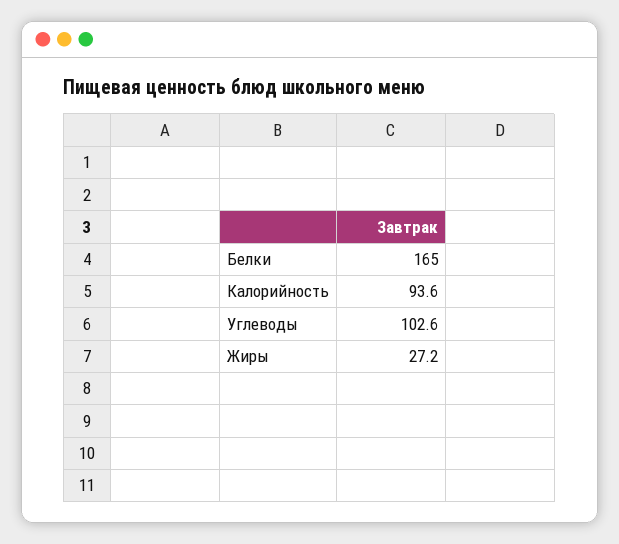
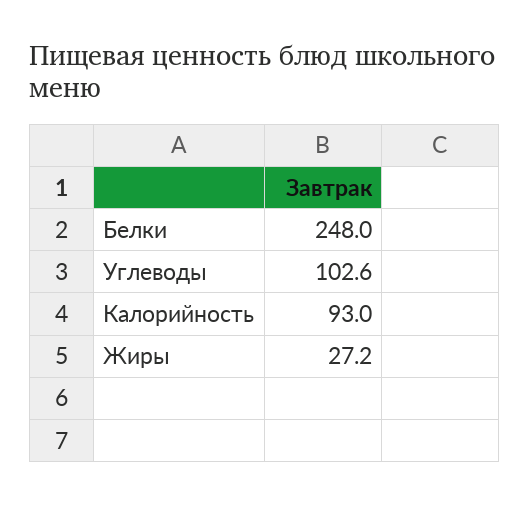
Белки: 165 -> 248
Калорийность: 93.6 -> 93

